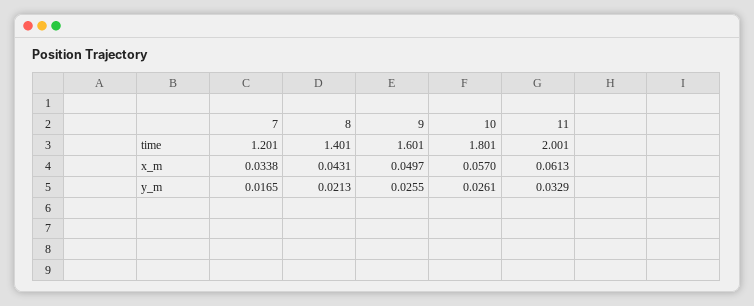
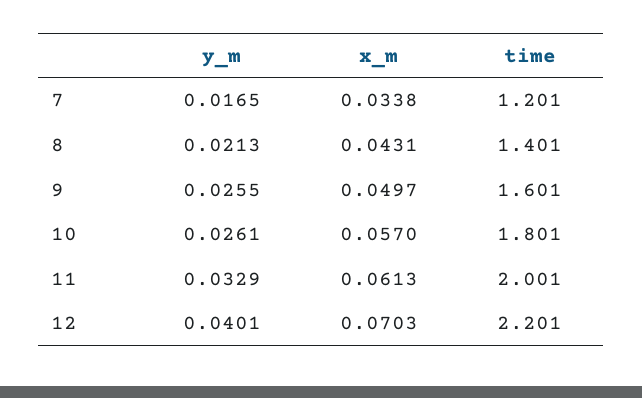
12, y_m: none -> 0.0401
12, x_m: none -> 0.0703
12, time: none -> 2.201

